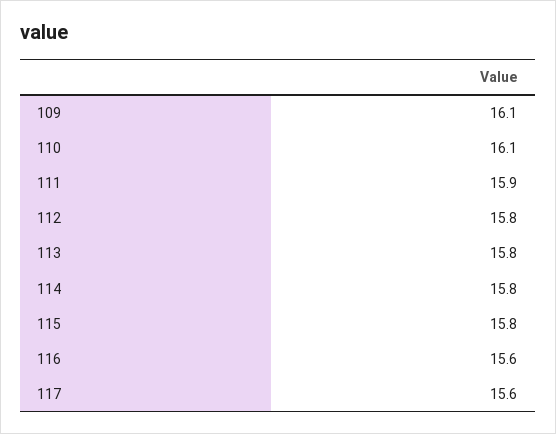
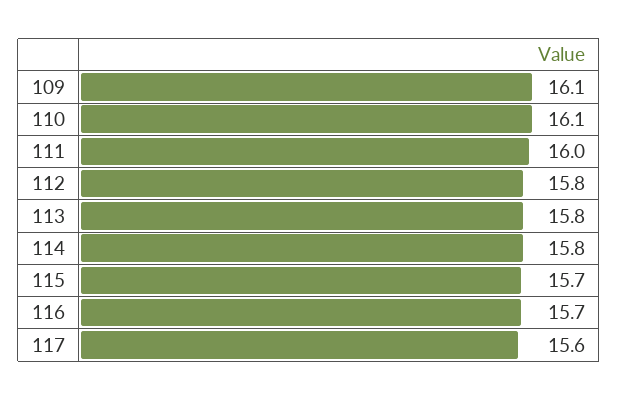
111: 15.9 -> 16
115: 15.8 -> 15.7
116: 15.6 -> 15.7

